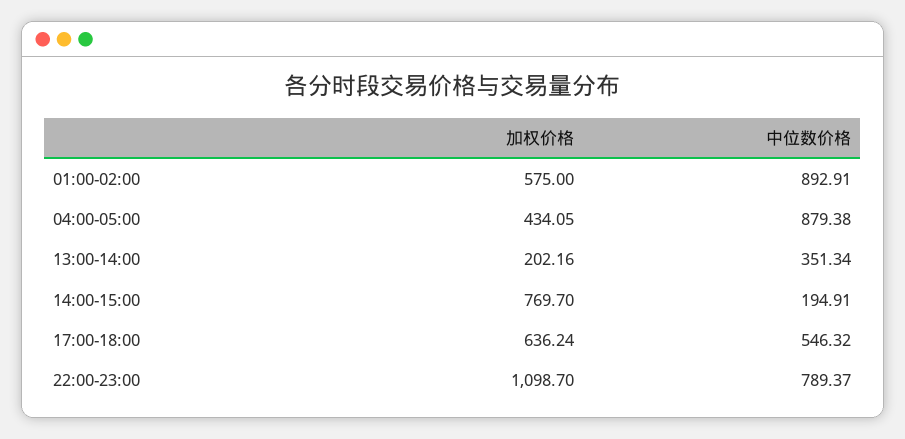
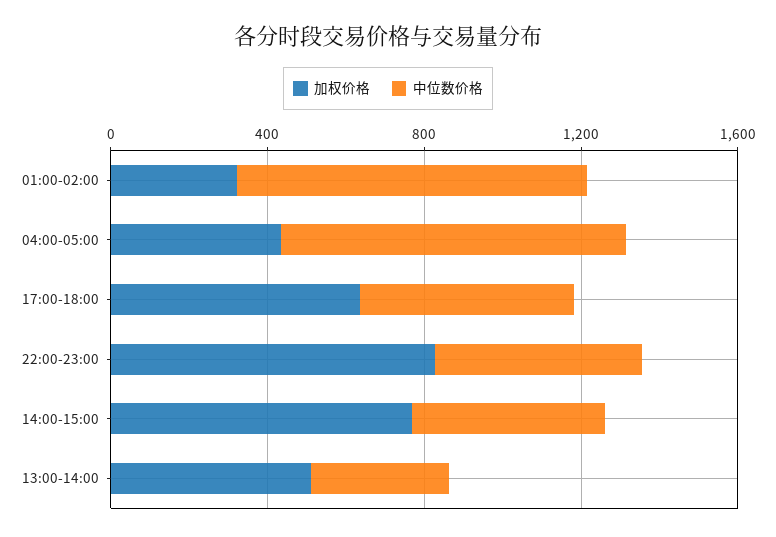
加权价格, 01:00-02:00: 575 -> 300
加权价格, 13:00-14:00: 202.16 -> 500
中位数价格, 14:00-15:00: 194.91 -> 500
加权价格, 22:00-23:00: 1098.7 -> 800
中位数价格, 22:00-23:00: 789.37 -> 500

